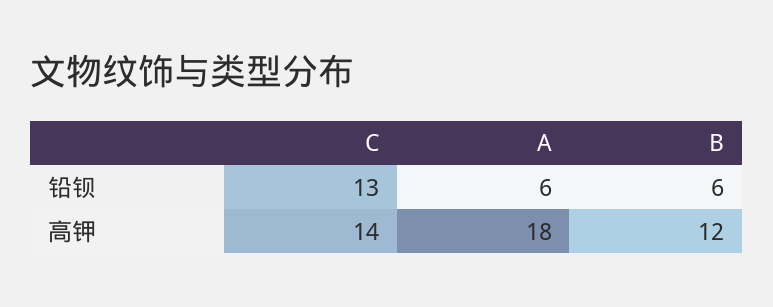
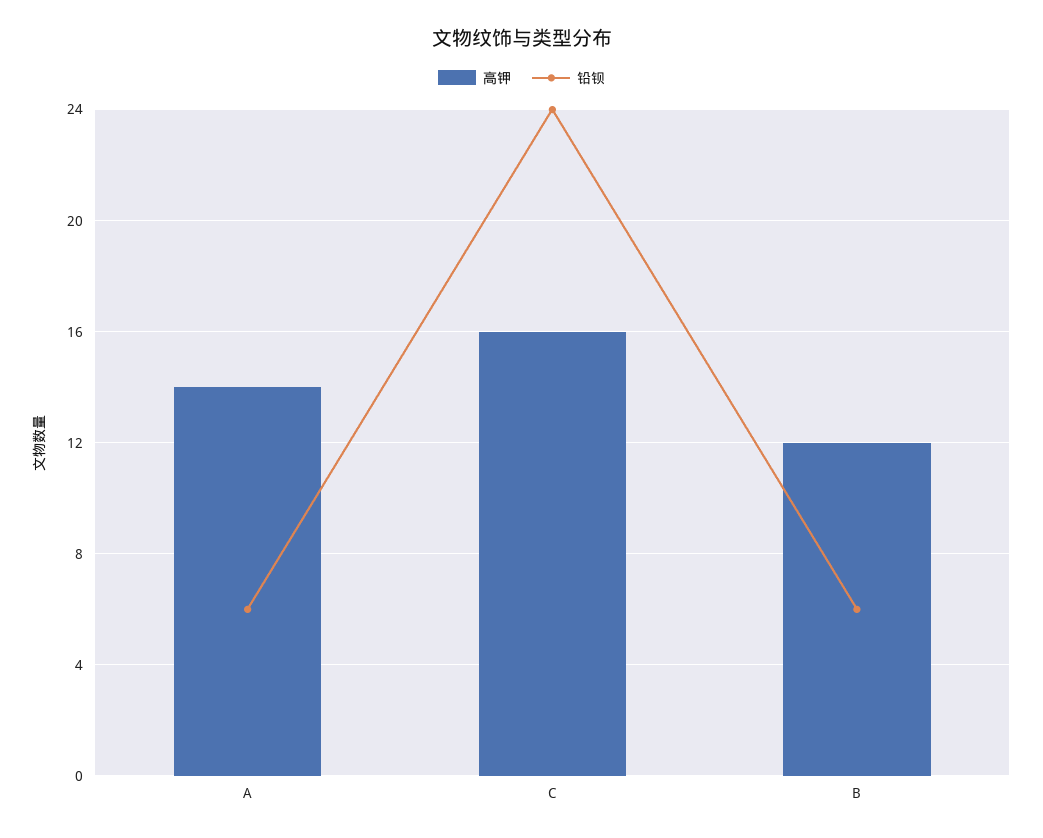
铅钡, C: 13 -> 24
高钾, C: 14 -> 16
高钾, A: 18 -> 14

